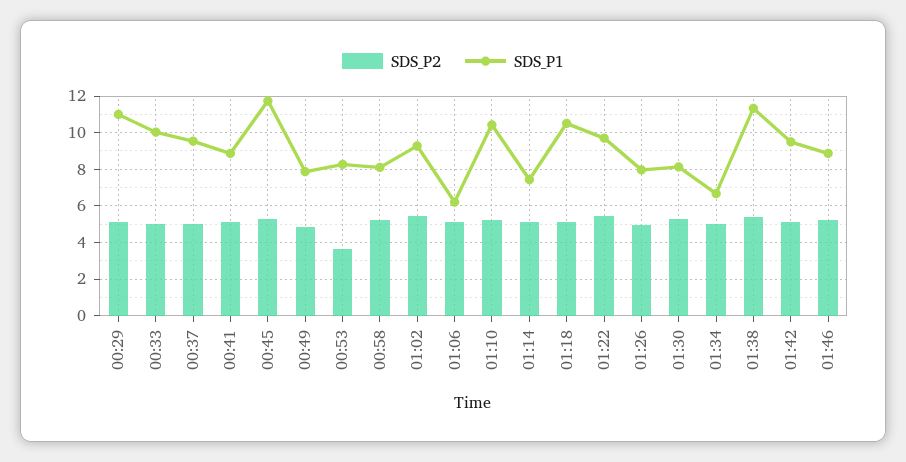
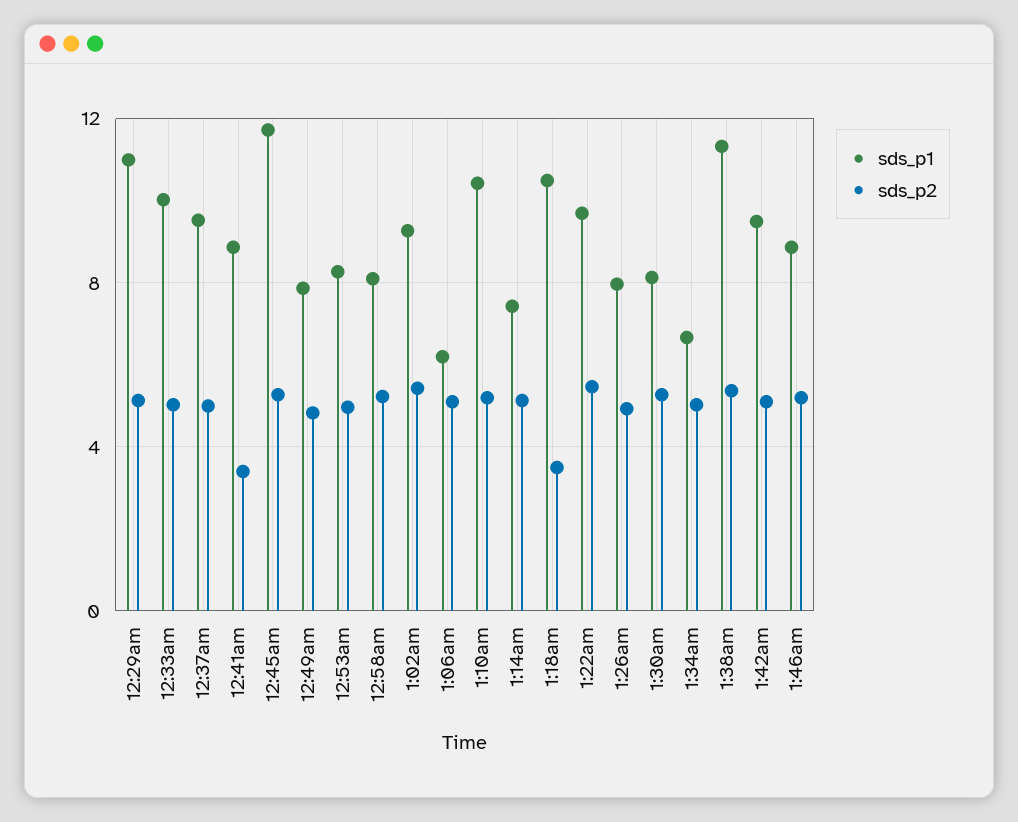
SDS_P2, 00:41: 5 -> 3.5
SDS_P2, 00:53: 3.5 -> 5
SDS_P2, 01:18: 5 -> 3.5

